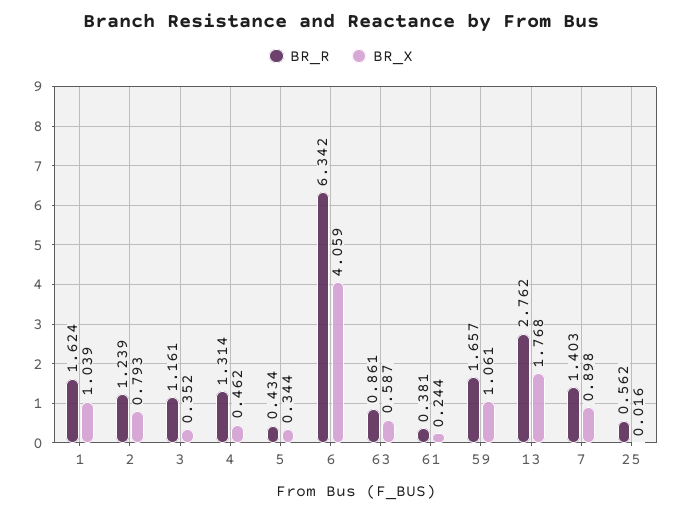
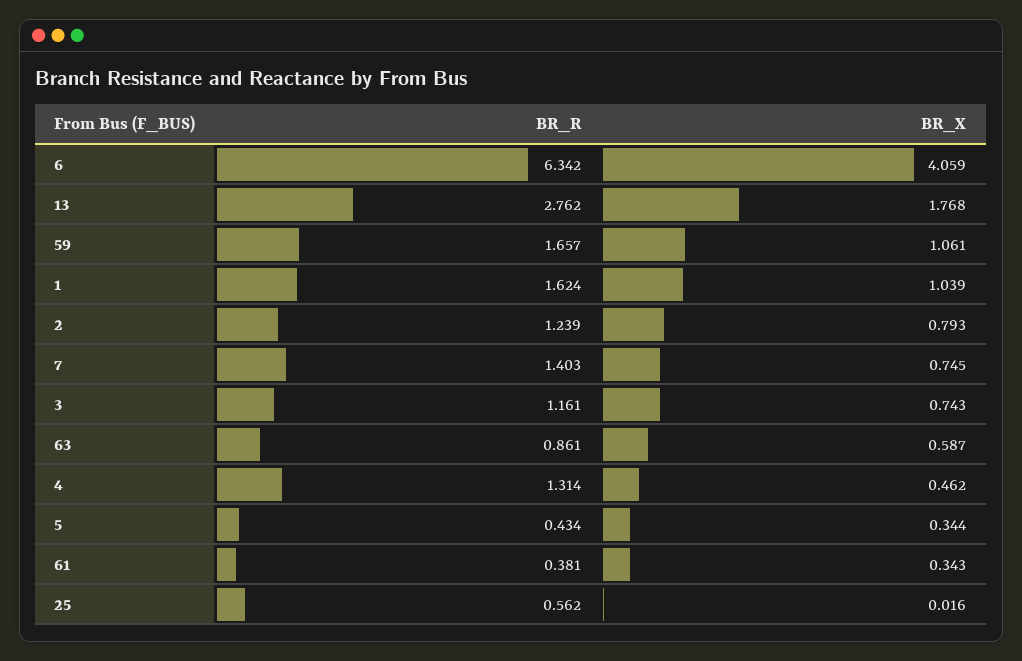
BR_X, 3: 0.352 -> 0.743
BR_X, 61: 0.244 -> 0.343
BR_X, 7: 0.898 -> 0.745

